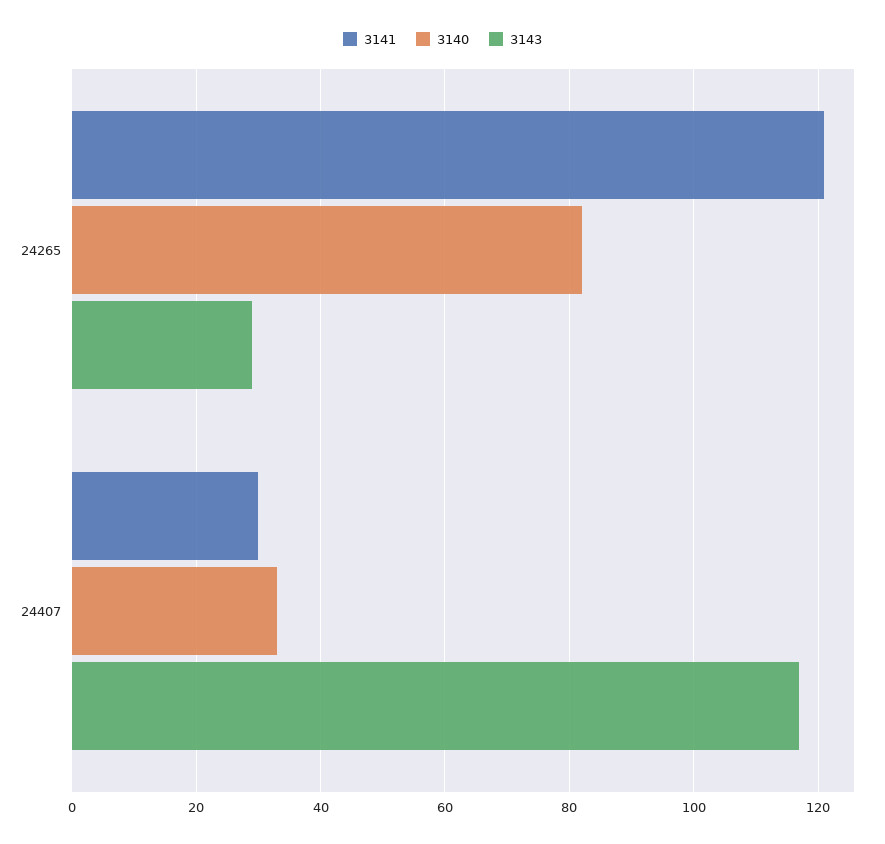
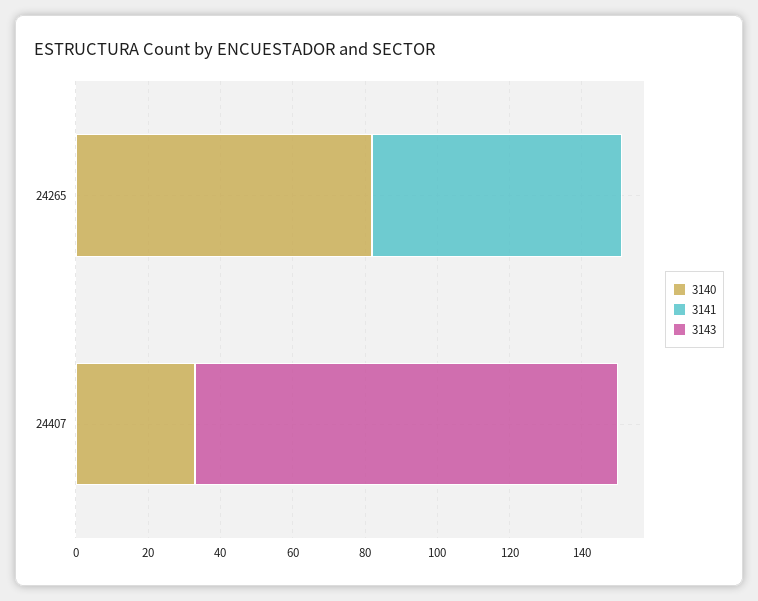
3141, 24265: 120 -> 70
3143, 24265: 30 -> 0
3141, 24407: 30 -> 0

